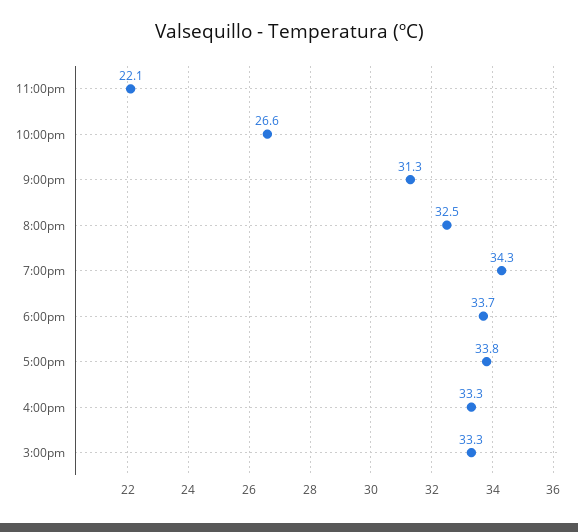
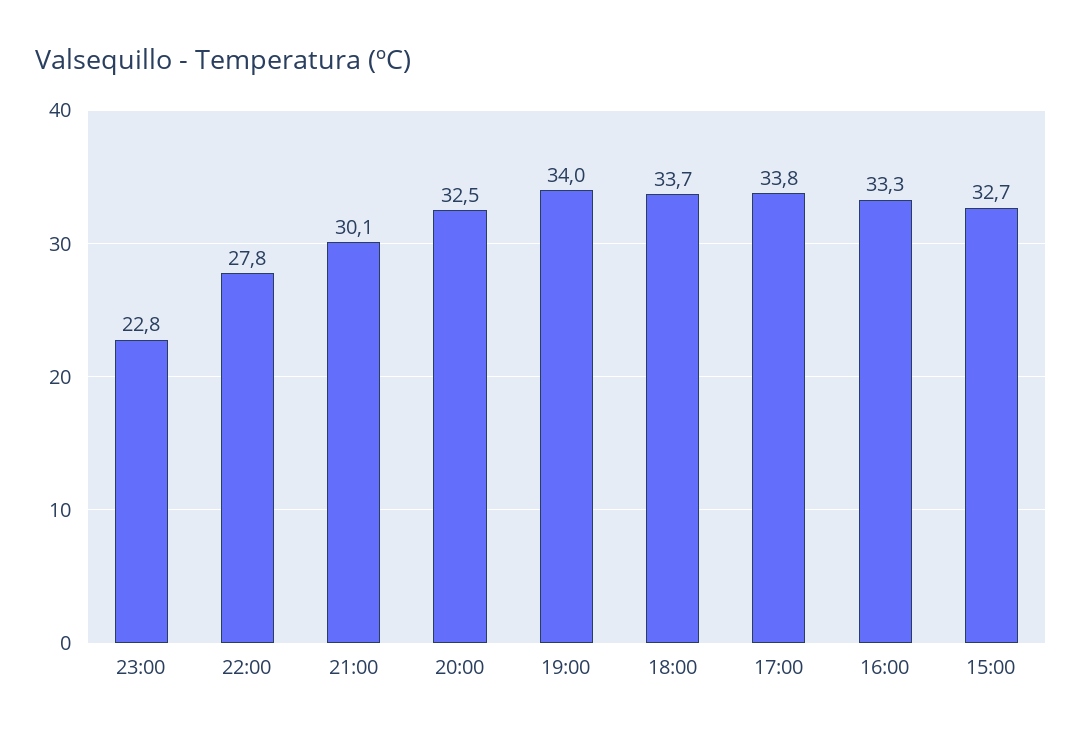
11:00pm: 22.1 -> 22.8
10:00pm: 26.6 -> 27.8
9:00pm: 31.3 -> 30.1
7:00pm: 34.3 -> 34
3:00pm: 33.3 -> 32.7

